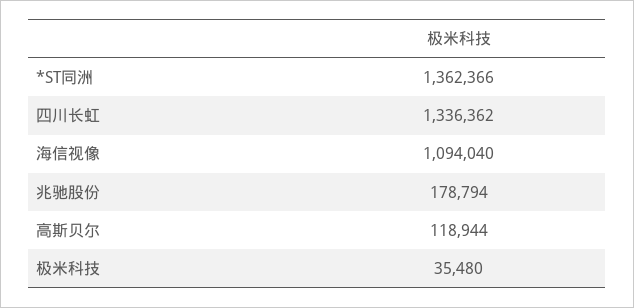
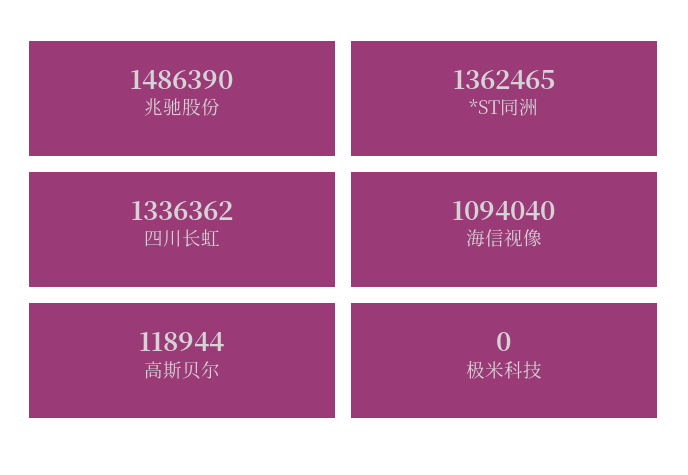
*ST同洲: 1362366 -> 1362465
兆驰股份: 178794 -> 1486390
极米科技: 35480 -> 0

